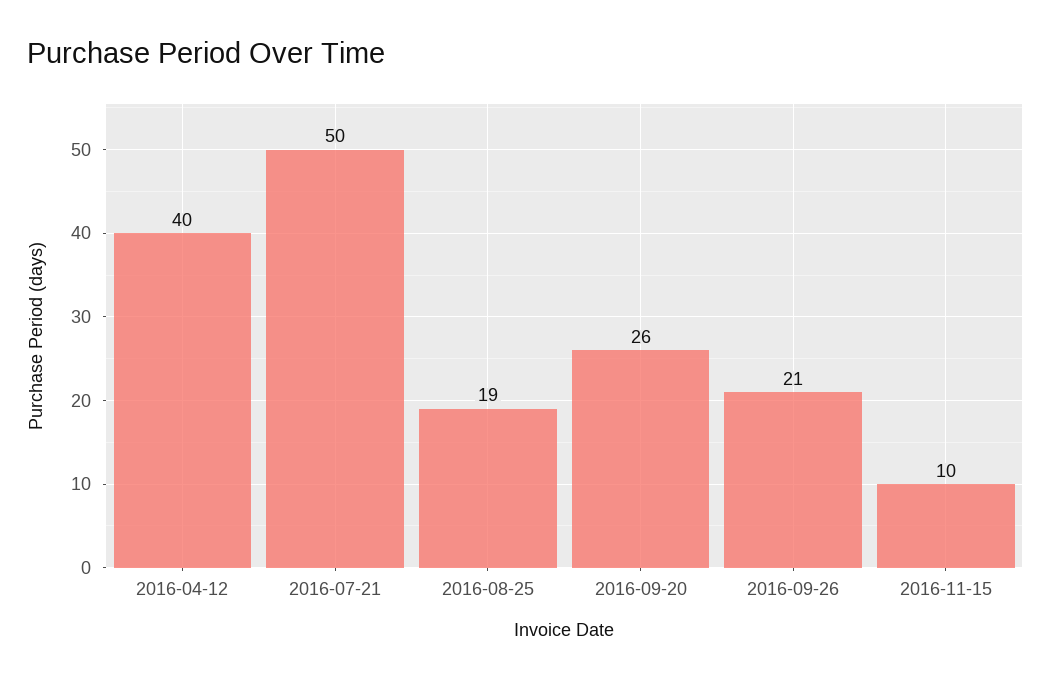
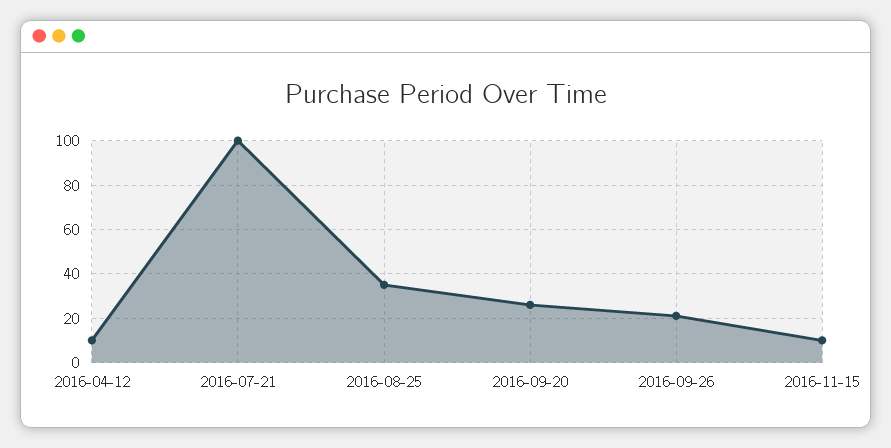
2016-04-12: 40 -> 10
2016-07-21: 50 -> 100
2016-08-25: 19 -> 35

